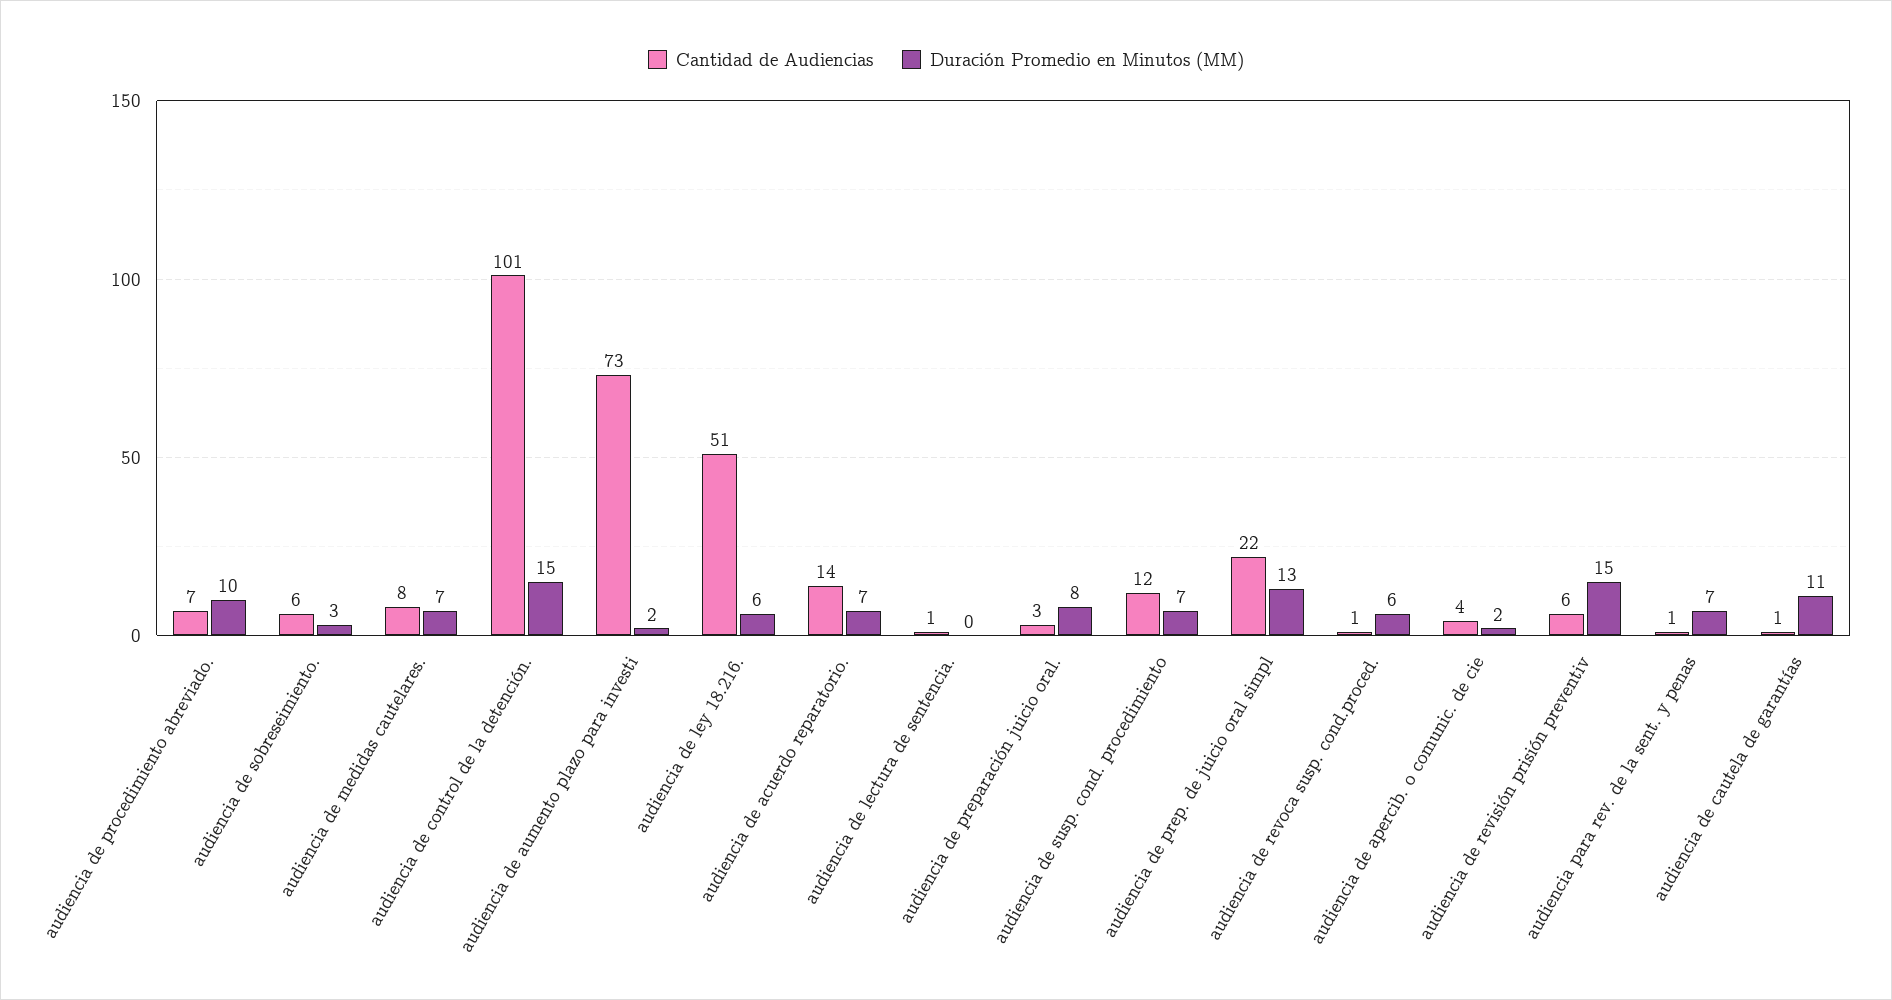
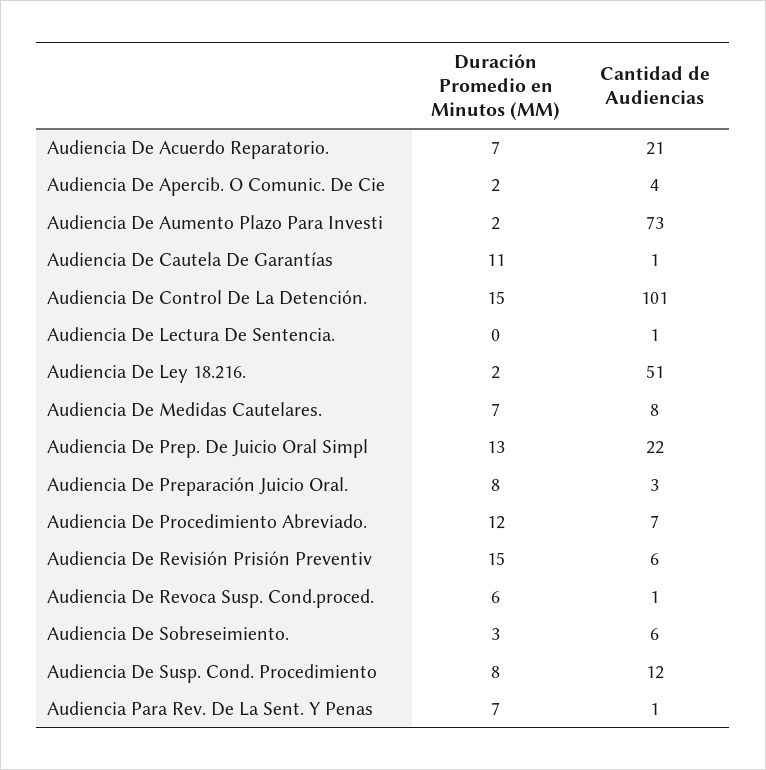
Duración Promedio en Minutos (MM), audiencia de procedimiento abreviado.: 10 -> 12
Duración Promedio en Minutos (MM), audiencia de ley 18.216.: 6 -> 2
Cantidad de Audiencias, audiencia de acuerdo reparatorio.: 14 -> 21
Duración Promedio en Minutos (MM), audiencia de susp. cond. procedimiento: 7 -> 8

